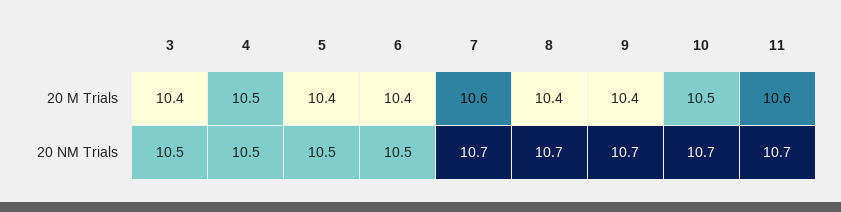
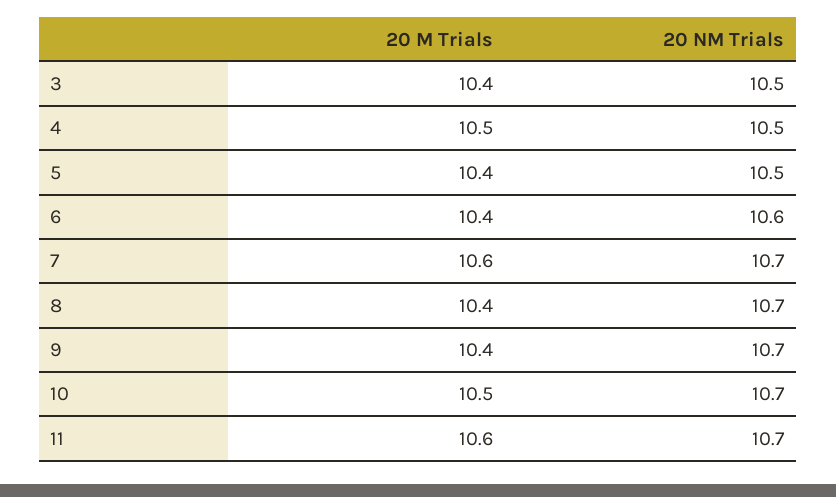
6, 20 NM Trials: 10.5 -> 10.6

